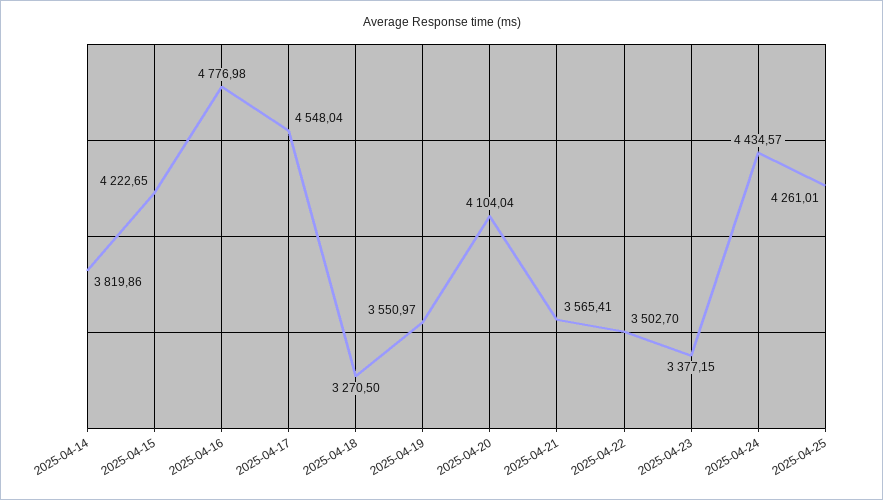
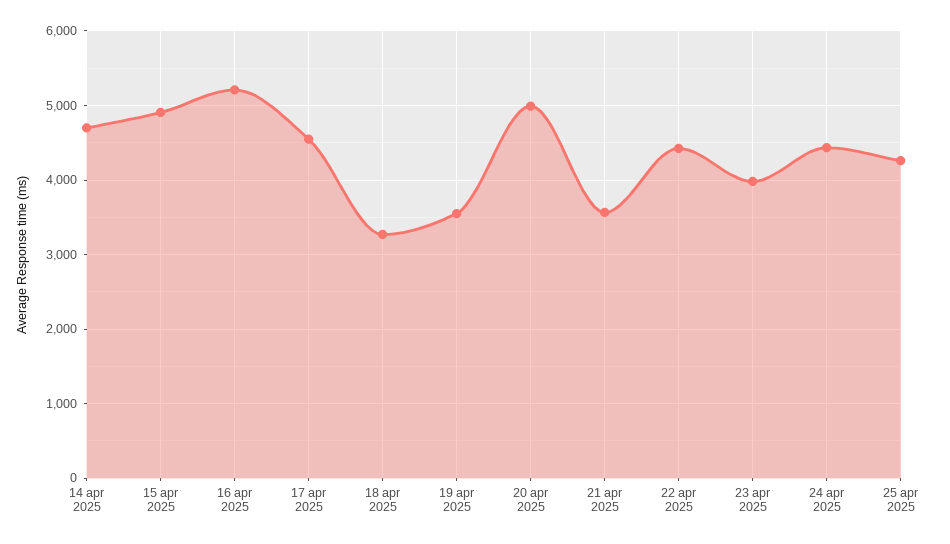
2025-04-14: 3819.86 -> 4700
2025-04-15: 4222.65 -> 4900
2025-04-16: 4776.98 -> 5200
2025-04-20: 4104.04 -> 5000
2025-04-22: 3502.7 -> 4400
2025-04-23: 3377.15 -> 4000

